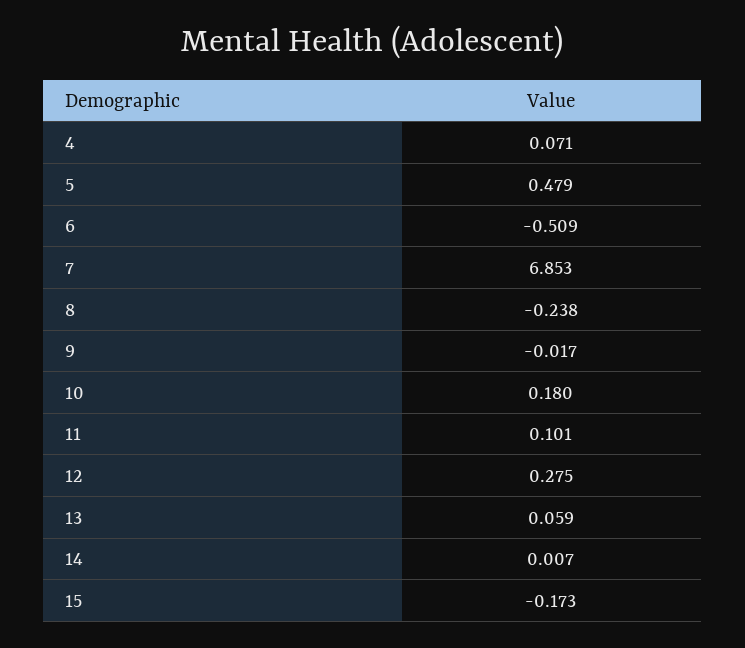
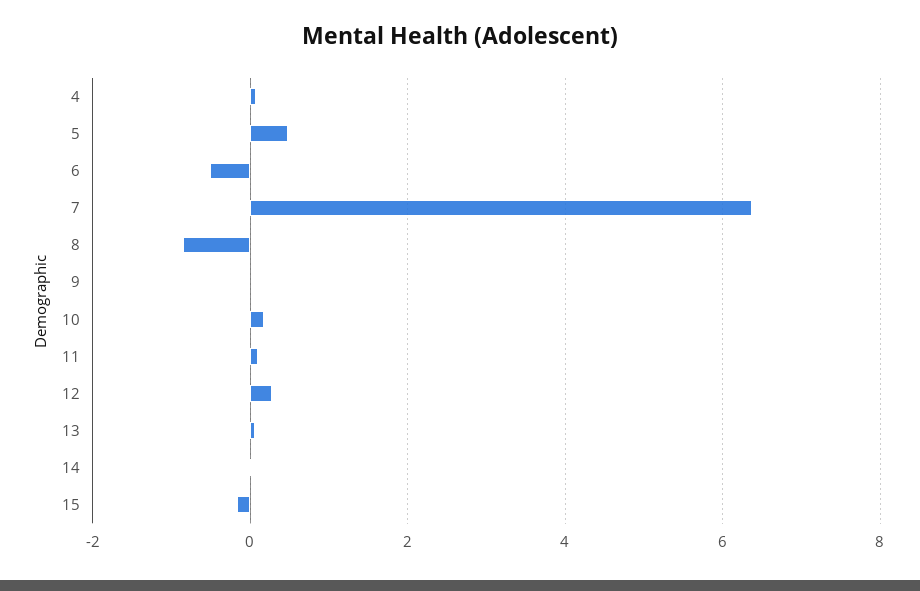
7: 6.853 -> 6.4
8: -0.238 -> -0.8

